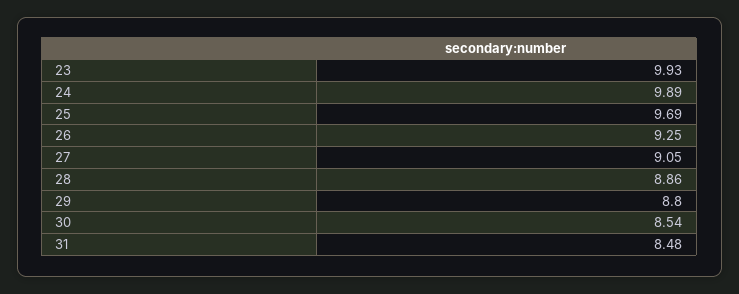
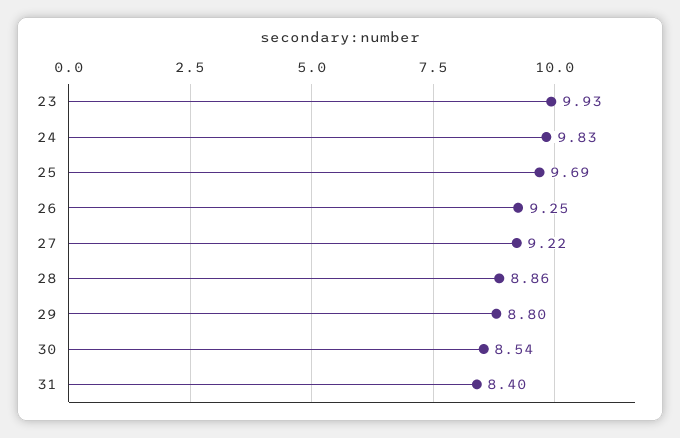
24: 9.89 -> 9.83
27: 9.05 -> 9.22
31: 8.48 -> 8.4

